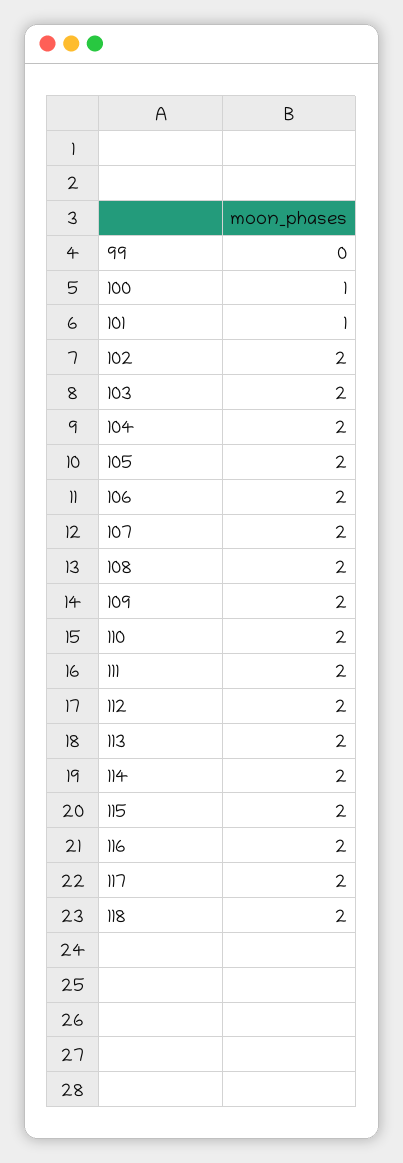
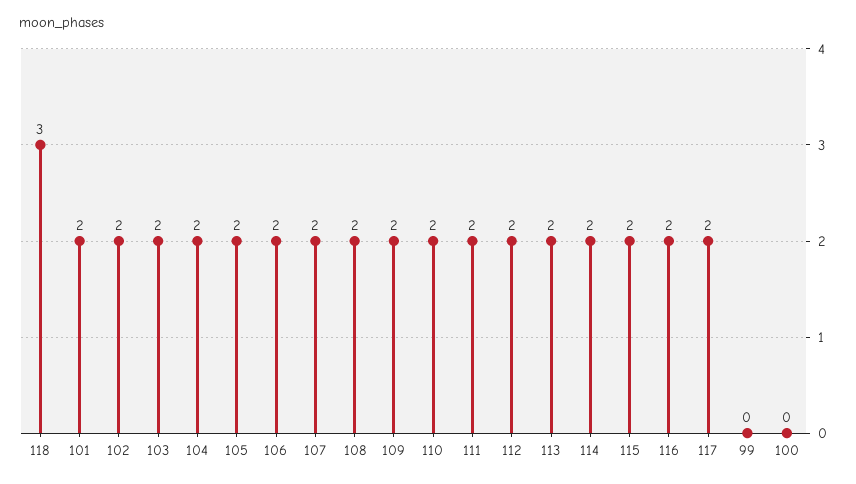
100: 1 -> 0
101: 1 -> 2
118: 2 -> 3

